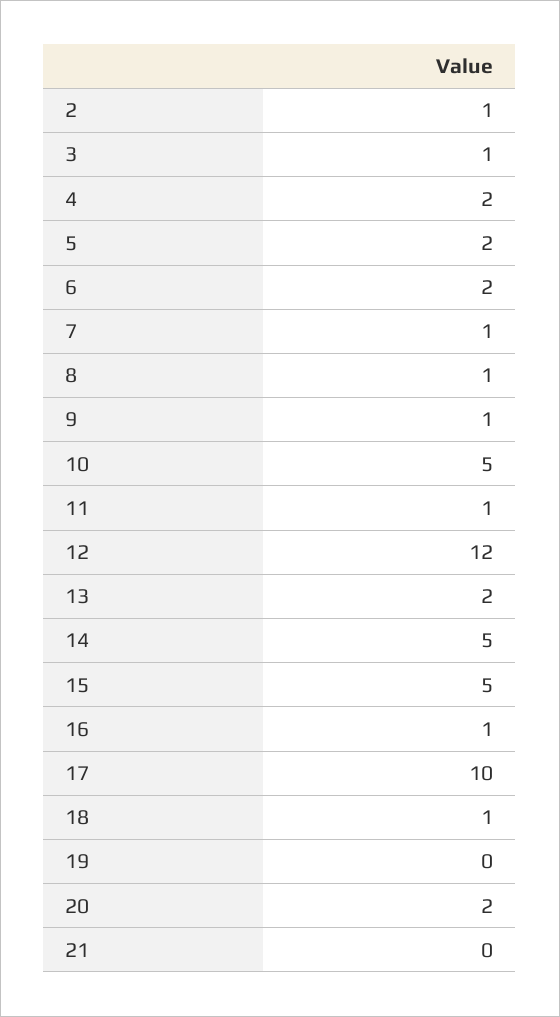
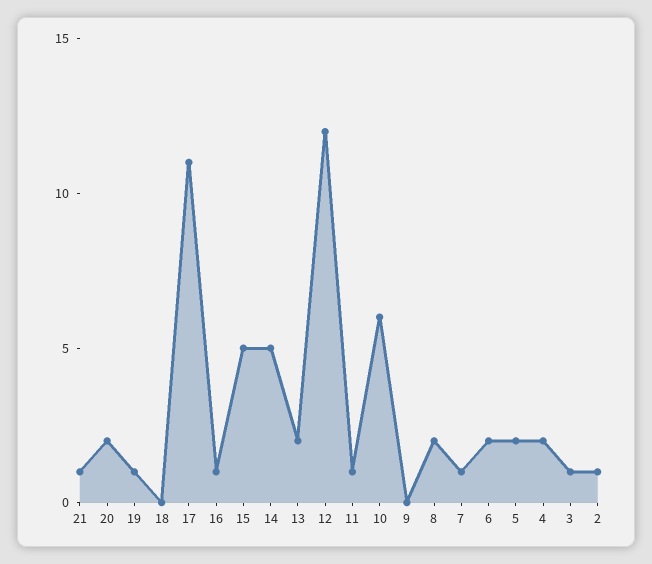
8: 1 -> 2
9: 1 -> 0
10: 5 -> 6
17: 10 -> 11
18: 1 -> 0
19: 0 -> 1
21: 0 -> 1

